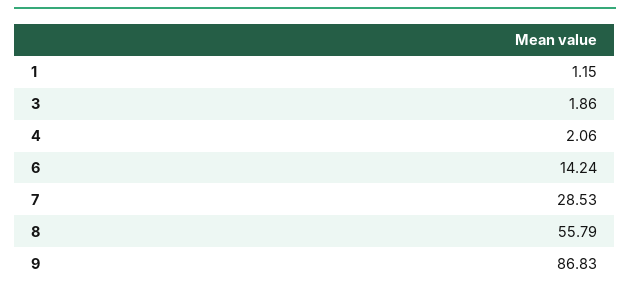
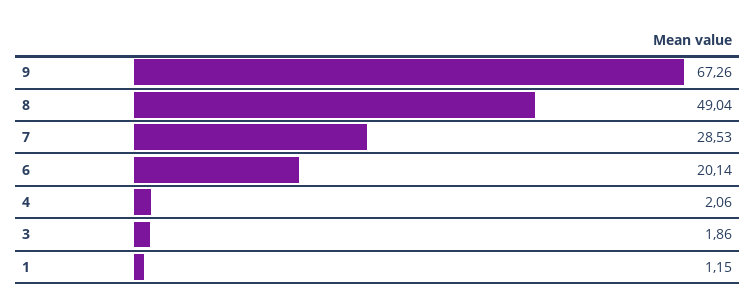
6: 14.24 -> 20.14
8: 55.79 -> 49.04
9: 86.83 -> 67.26

